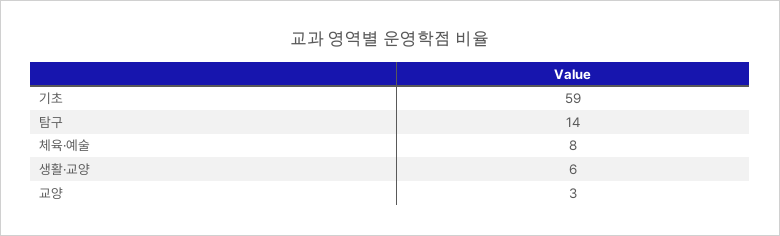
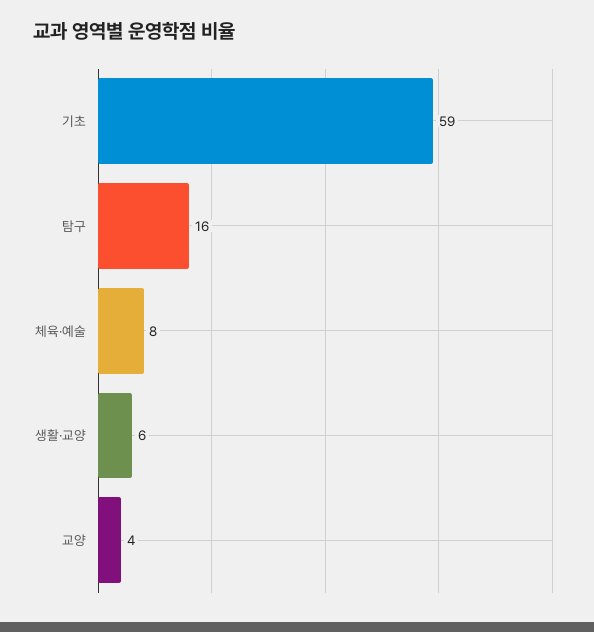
탐구: 14 -> 16
교양: 3 -> 4

